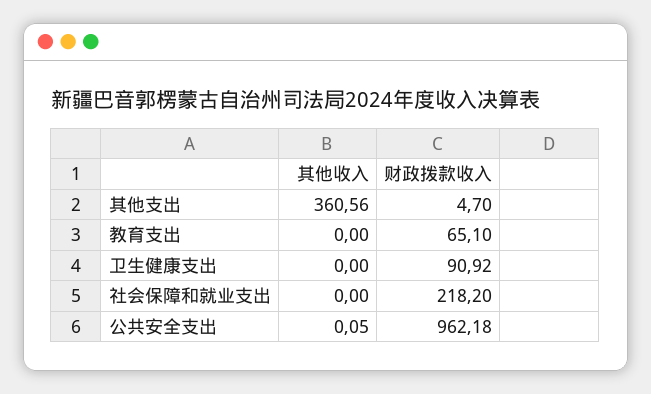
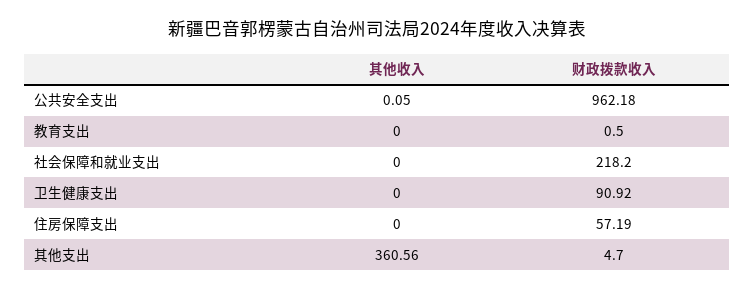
财政拨款收入, 教育支出: 65.1 -> 0.5
其他收入, 住房保障支出: none -> 0
财政拨款收入, 住房保障支出: none -> 57.19

